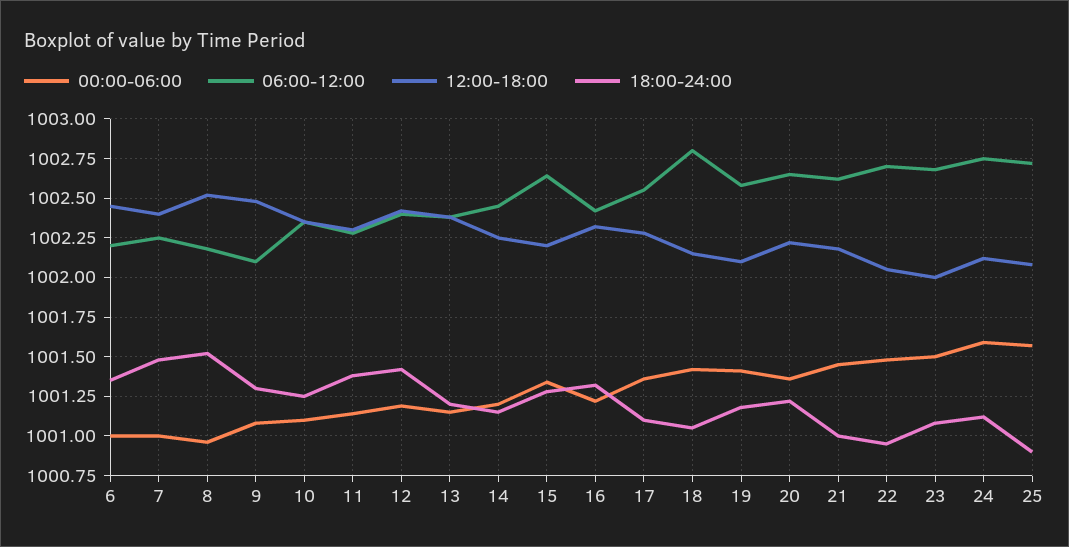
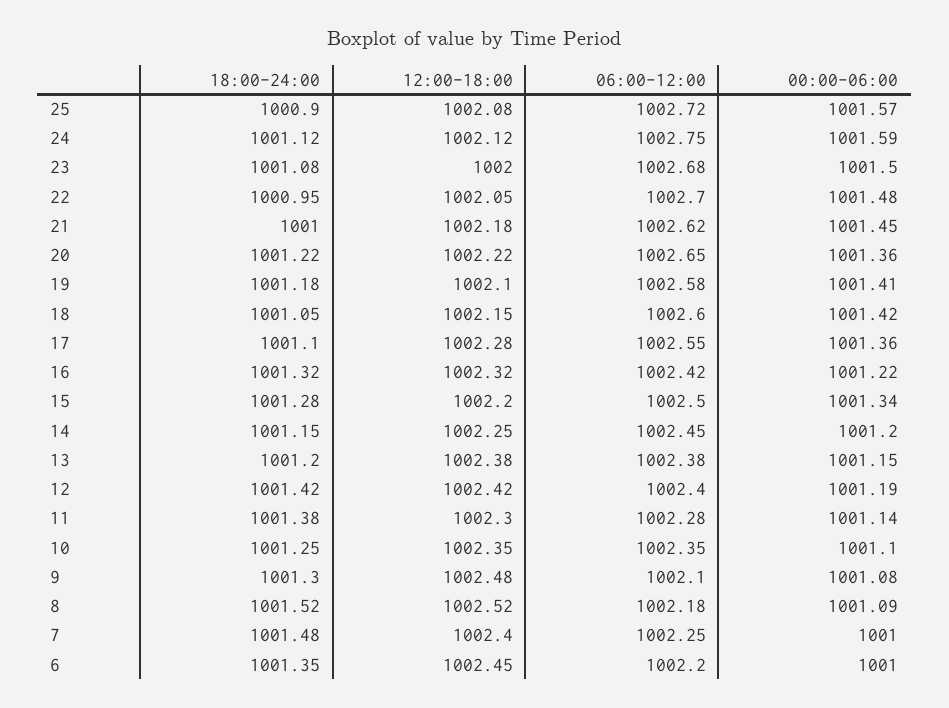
00:00-06:00, 8: 1000.95 -> 1001.09
06:00-12:00, 15: 1002.65 -> 1002.5
06:00-12:00, 18: 1002.8 -> 1002.6

